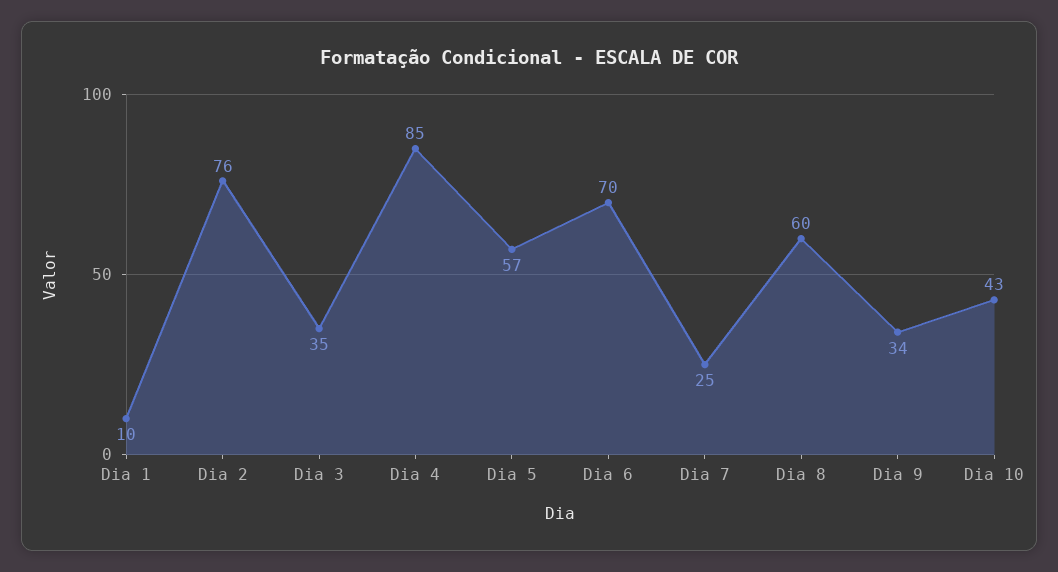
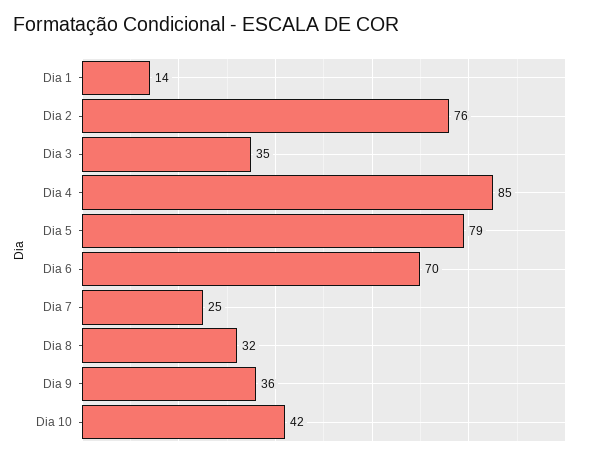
Dia 1: 10 -> 14
Dia 5: 57 -> 79
Dia 8: 60 -> 32
Dia 9: 34 -> 36
Dia 10: 43 -> 42

